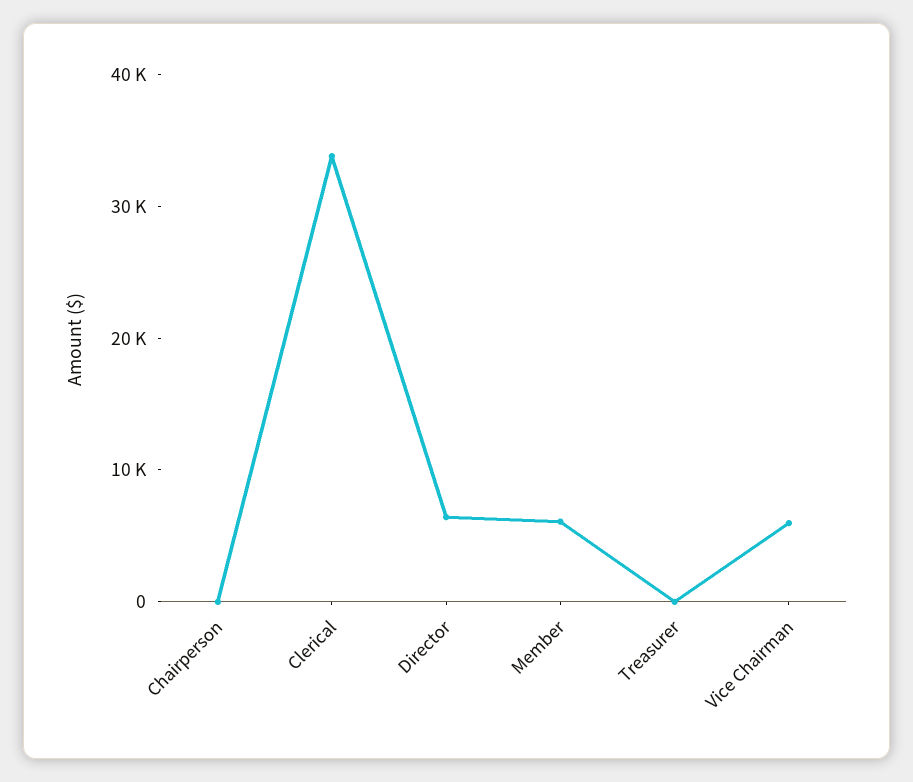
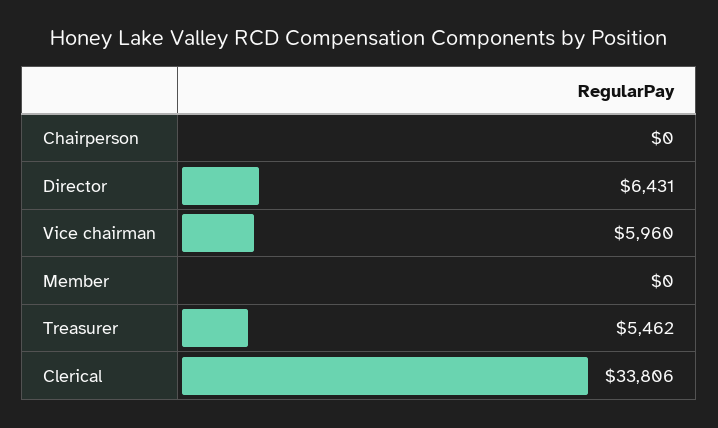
Member: 6000 -> 0
Treasurer: 0 -> 5462

